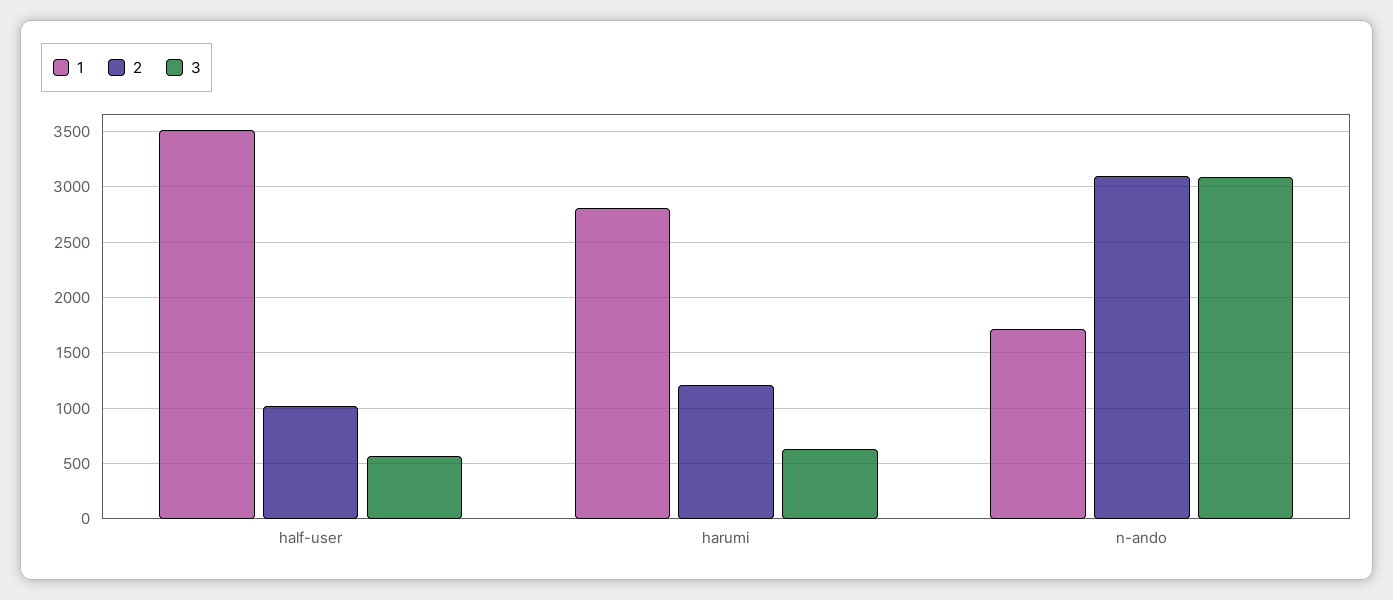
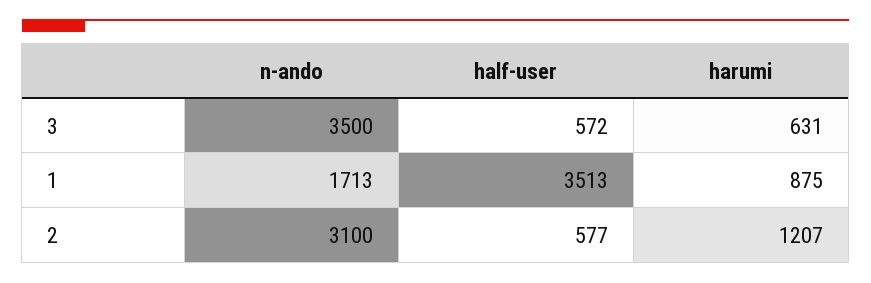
2, half-user: 1000 -> 577
1, harumi: 2800 -> 875
3, n-ando: 3100 -> 3500

